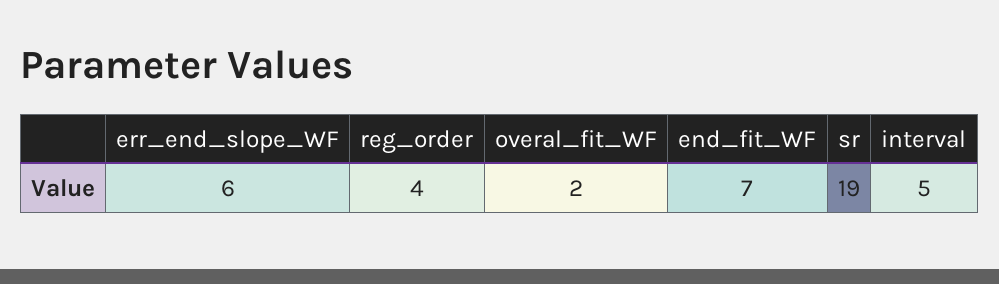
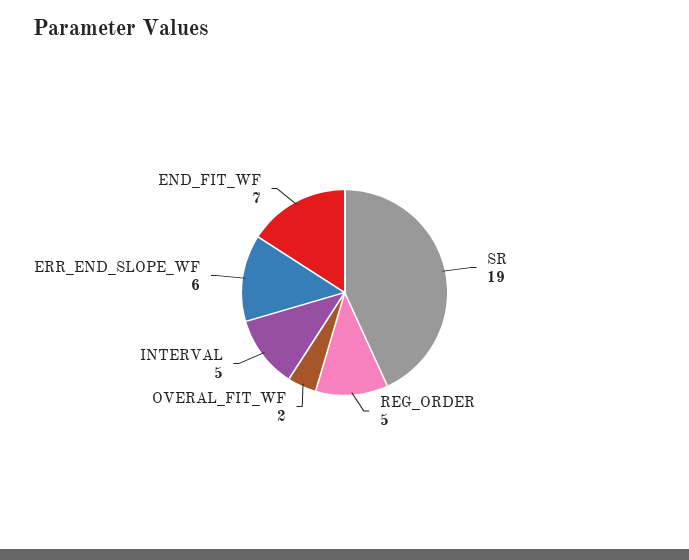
reg_order: 4 -> 5

